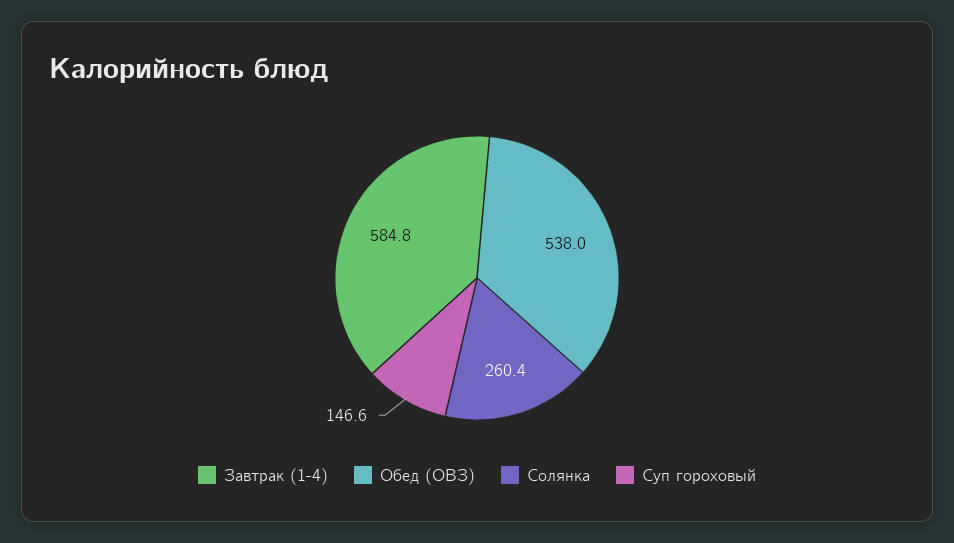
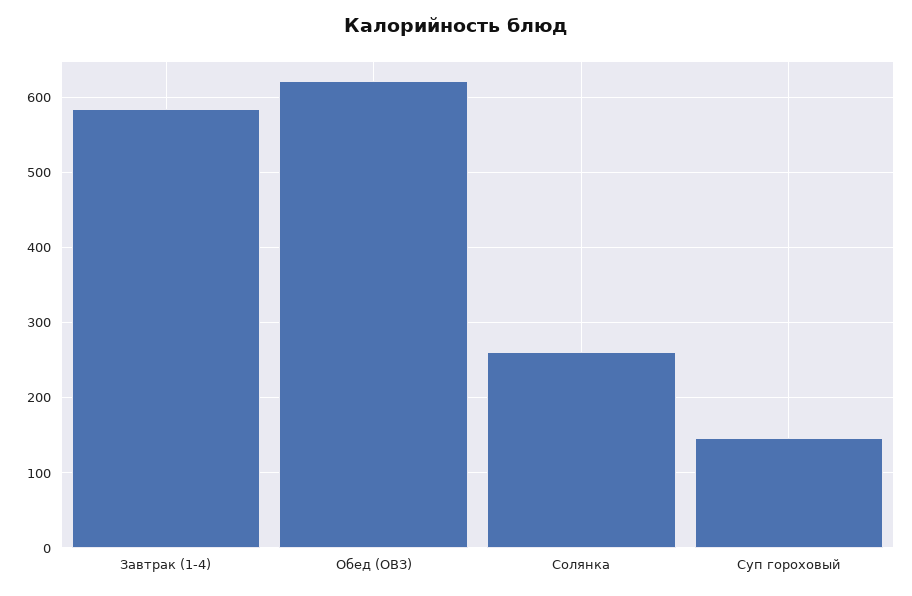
Обед (ОВЗ): 538 -> 620

